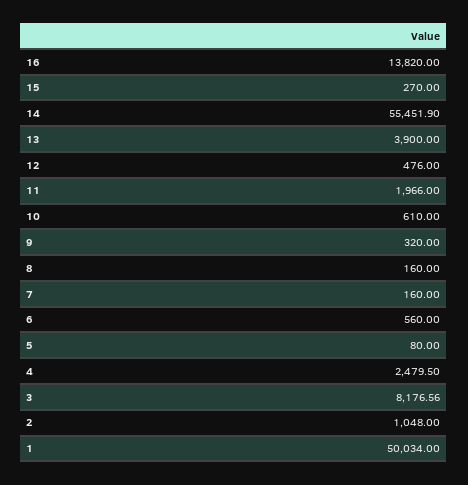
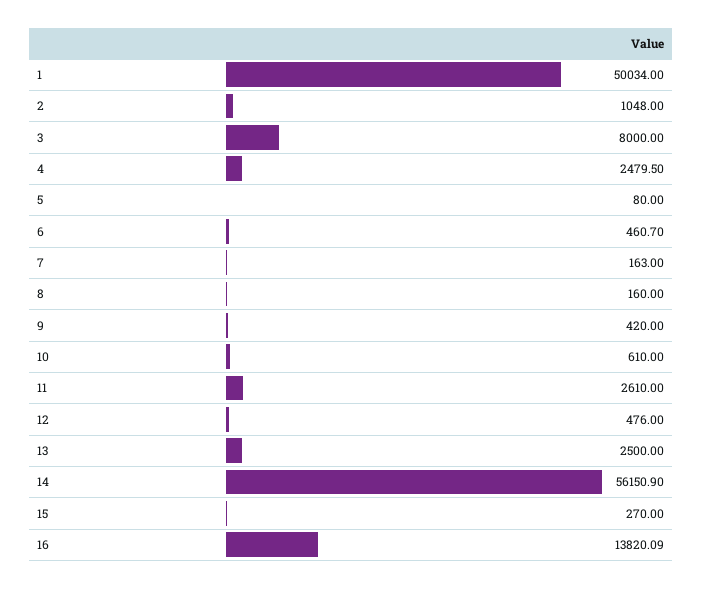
16: 13820 -> 13820.09
14: 55451.9 -> 56150.9
13: 3900 -> 2500
11: 1966 -> 2610
9: 320 -> 420
7: 160 -> 163
6: 560 -> 460.7
3: 8176.56 -> 8000

